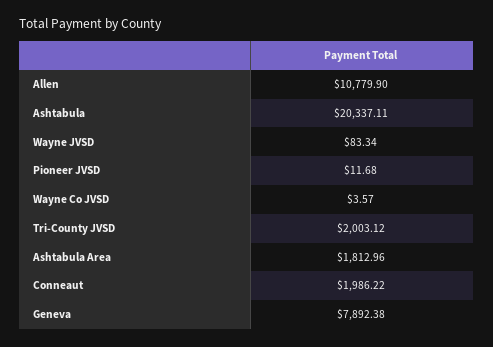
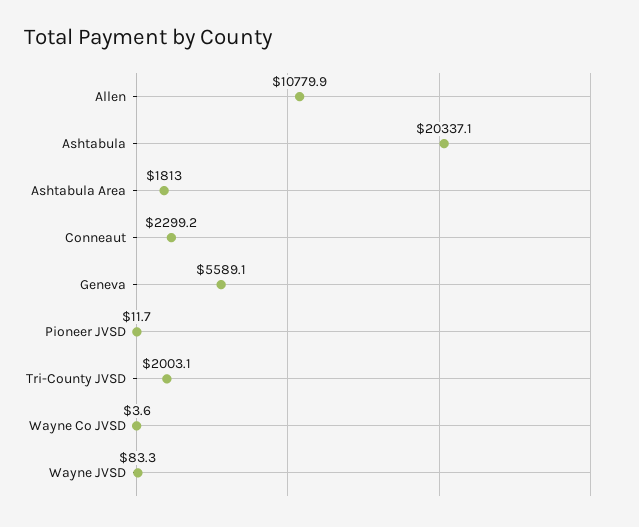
Conneaut: 1986.22 -> 2299.2
Geneva: 7892.38 -> 5589.1

